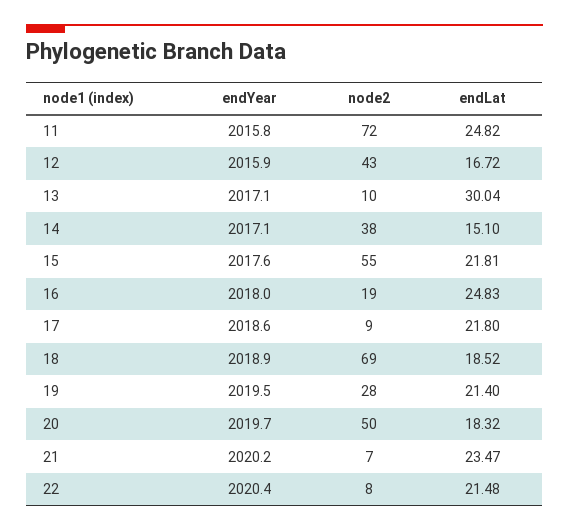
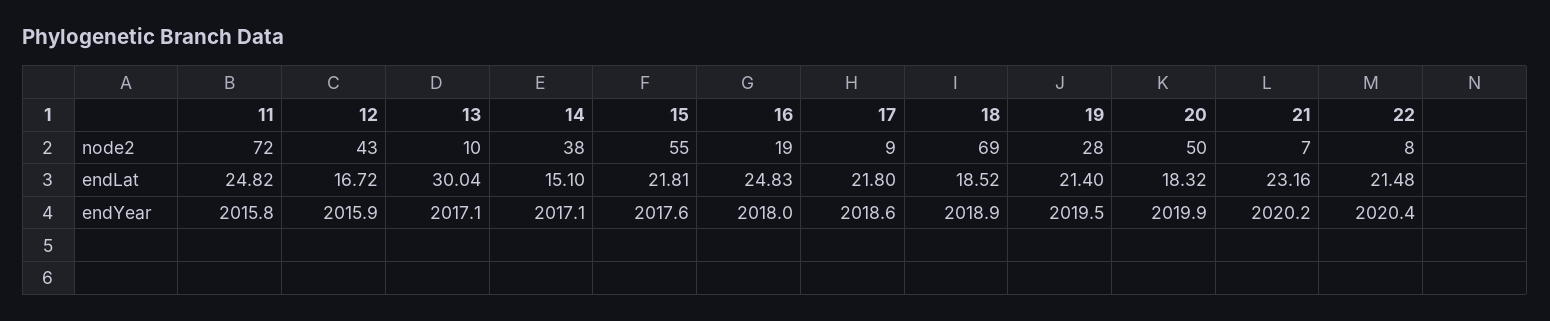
endYear, 20: 2019.7 -> 2019.9
endLat, 21: 23.47 -> 23.16

